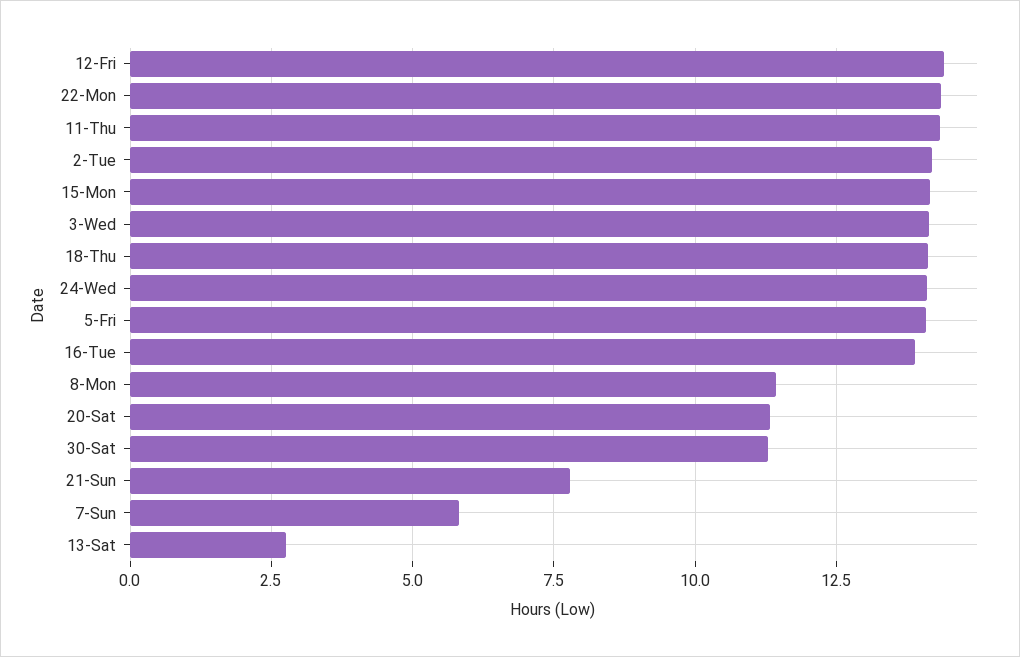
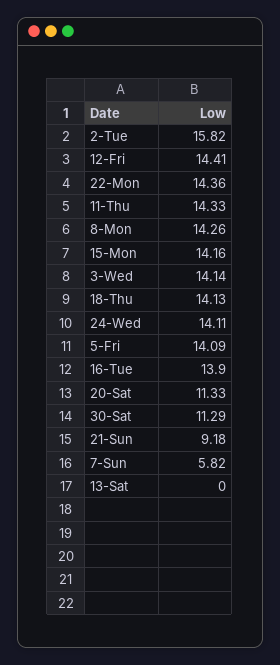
2-Tue: 14.25 -> 15.82
8-Mon: 11.5 -> 14.26
21-Sun: 7.75 -> 9.18
13-Sat: 2.75 -> 0

